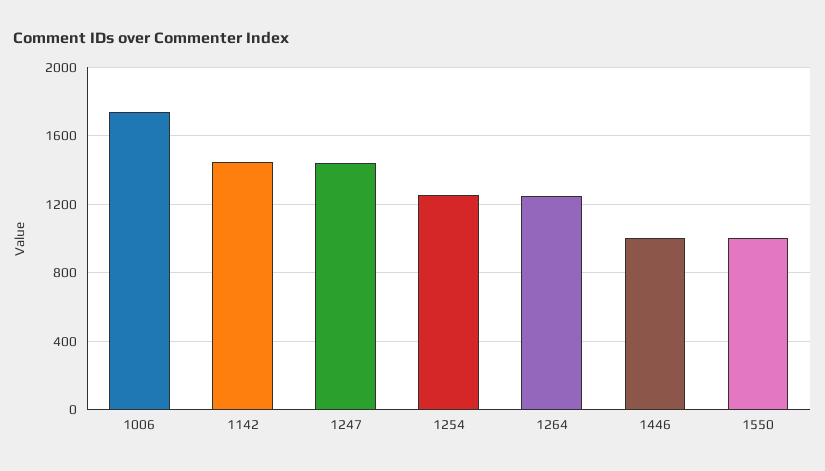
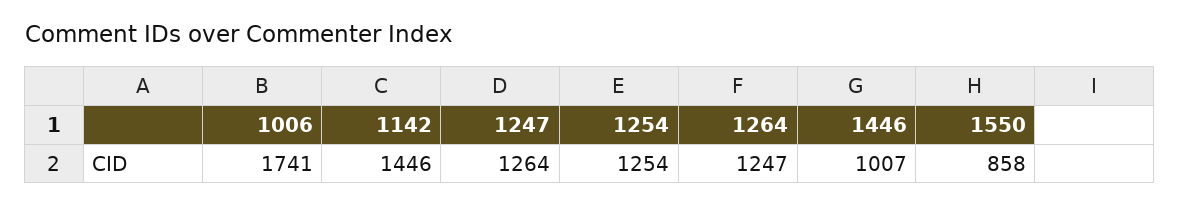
1247: 1450 -> 1264
1550: 1000 -> 858

